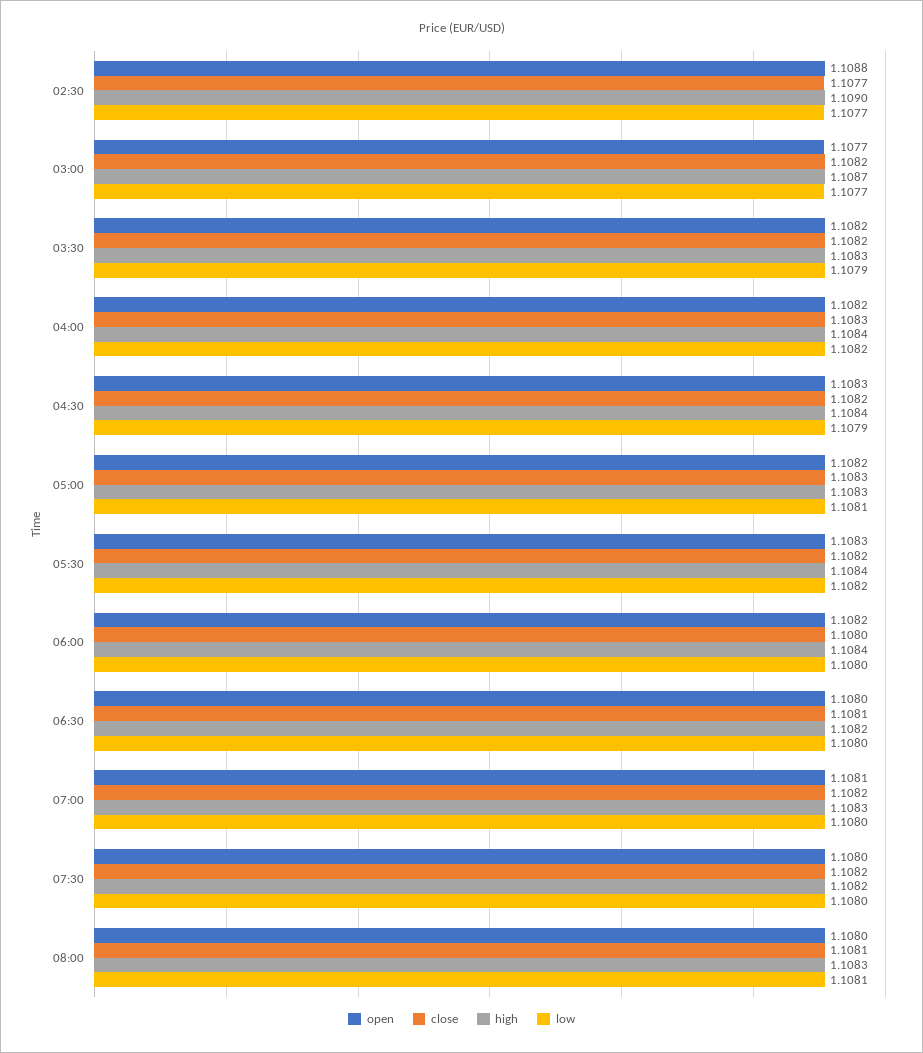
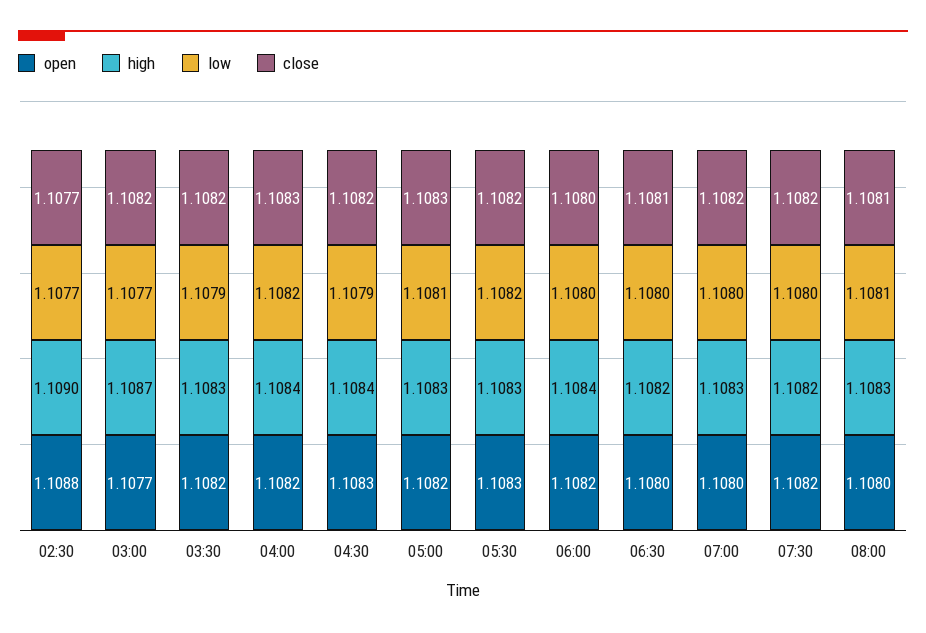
high, 05:30: 1.1084 -> 1.1083
open, 07:00: 1.1081 -> 1.108
open, 07:30: 1.108 -> 1.1082

